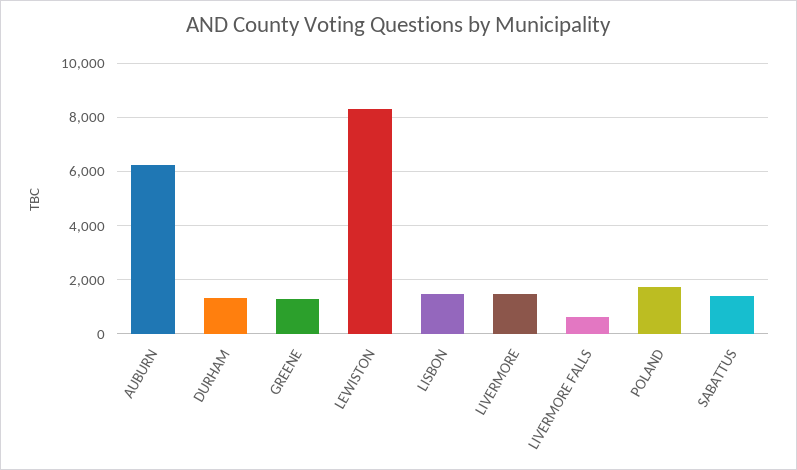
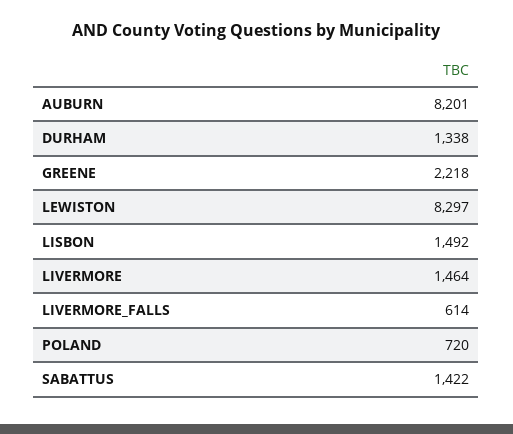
AUBURN: 6250 -> 8201
GREENE: 1250 -> 2218
POLAND: 1750 -> 720

